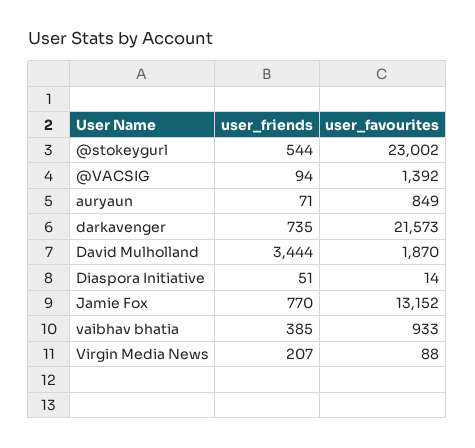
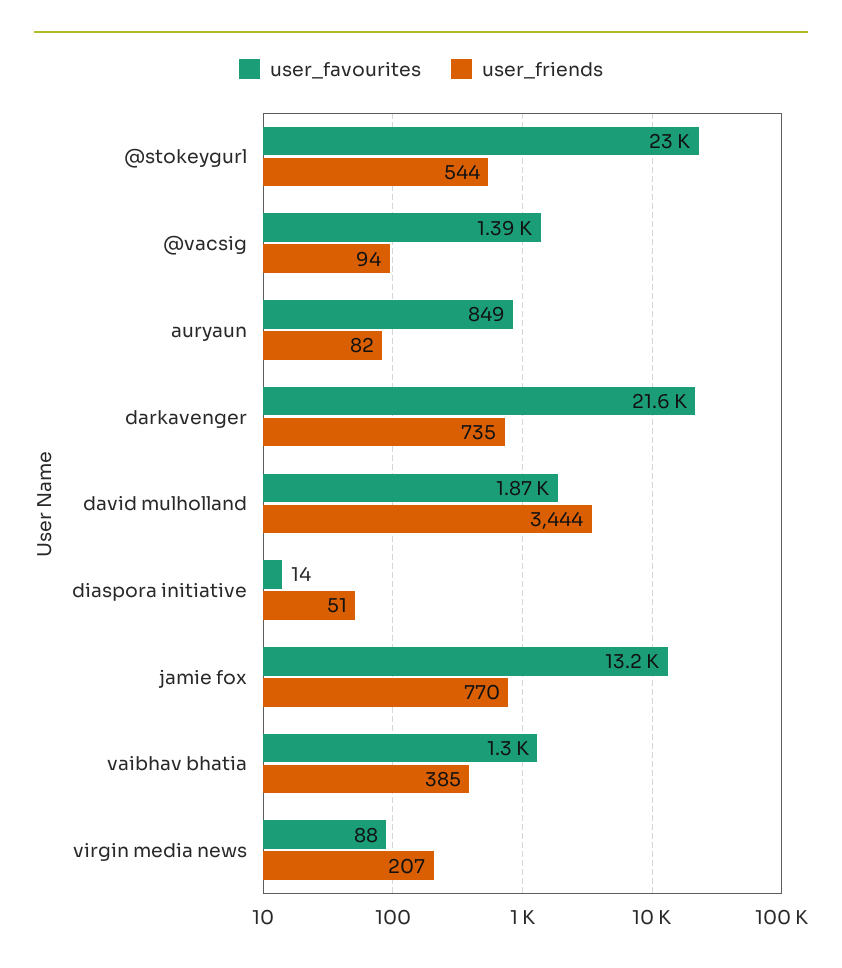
user_friends, auryaun: 71 -> 82
user_favourites, vaibhav bhatia: 933 -> 1300

